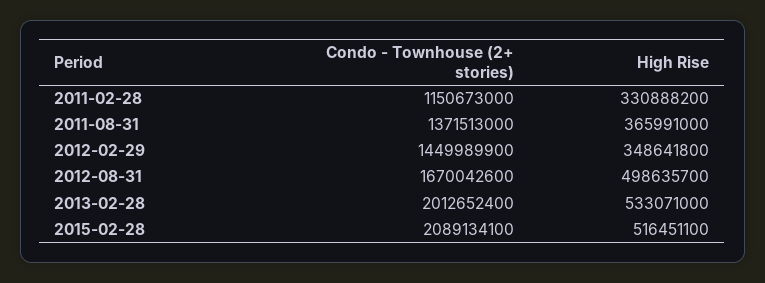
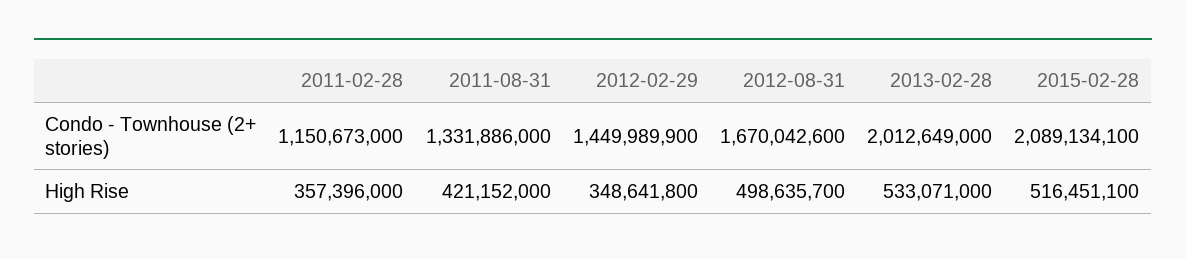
High Rise, 2011-02-28: 330888200 -> 357396000
Condo - Townhouse (2+ stories), 2011-08-31: 1371513000 -> 1331886000
High Rise, 2011-08-31: 365991000 -> 421152000
Condo - Townhouse (2+ stories), 2013-02-28: 2012652400 -> 2012649000

